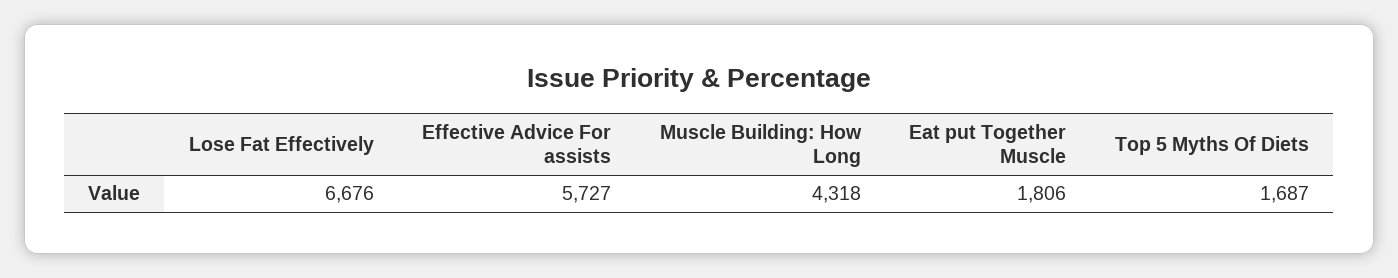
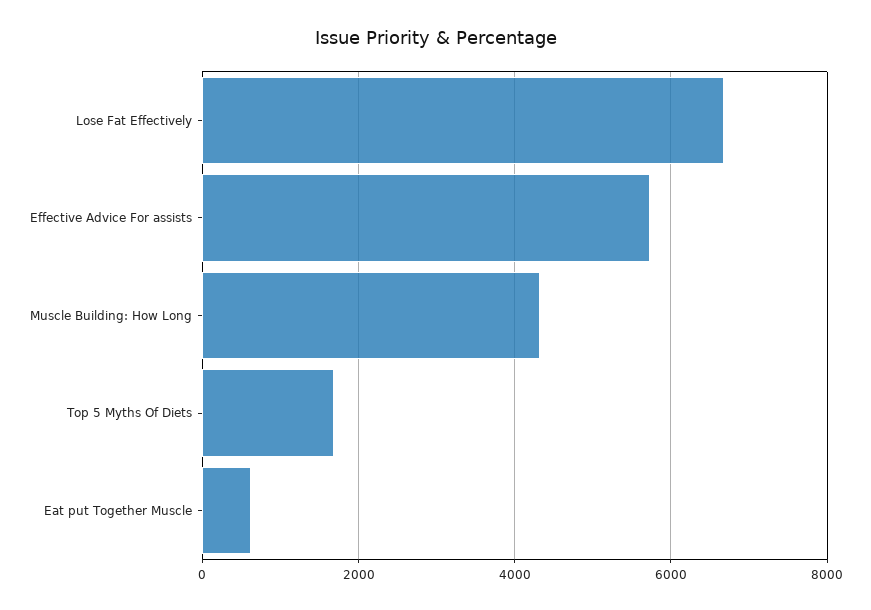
Eat put Together Muscle: 1806 -> 600

